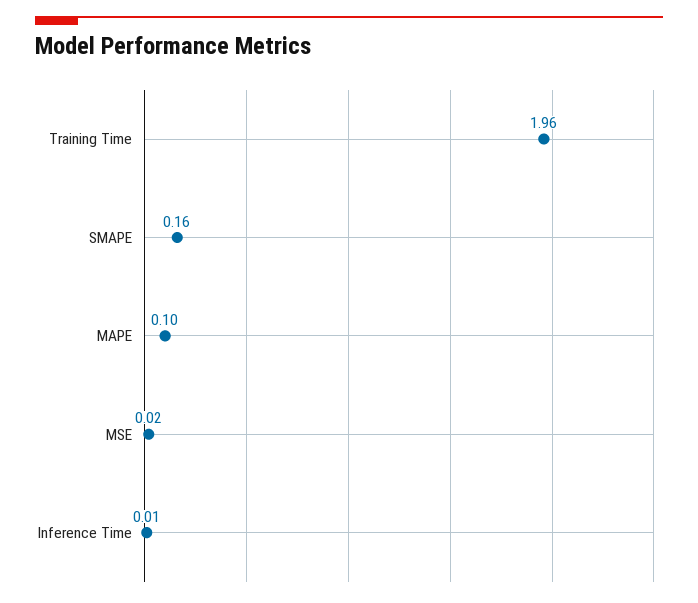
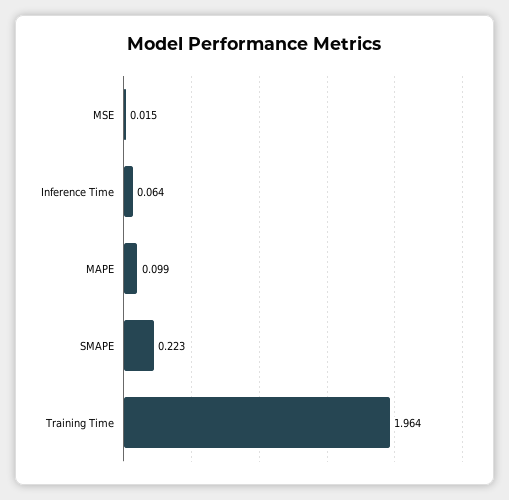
SMAPE: 0.16 -> 0.223
Inference Time: 0.01 -> 0.064

